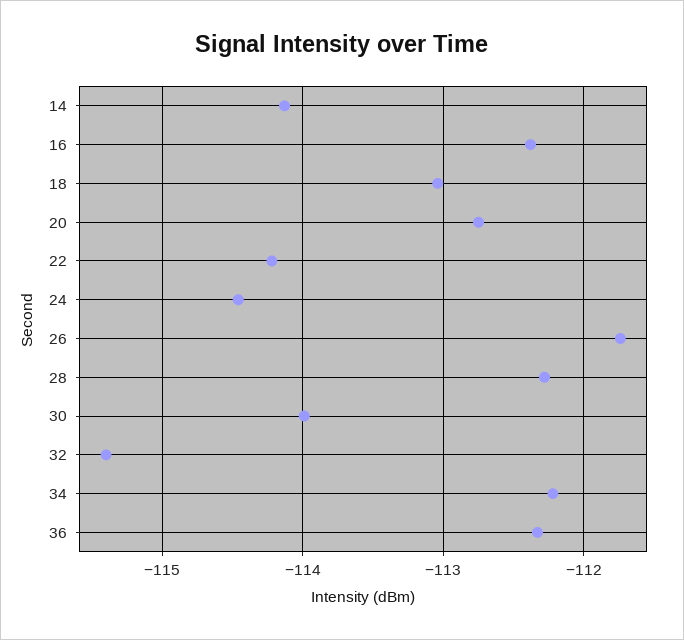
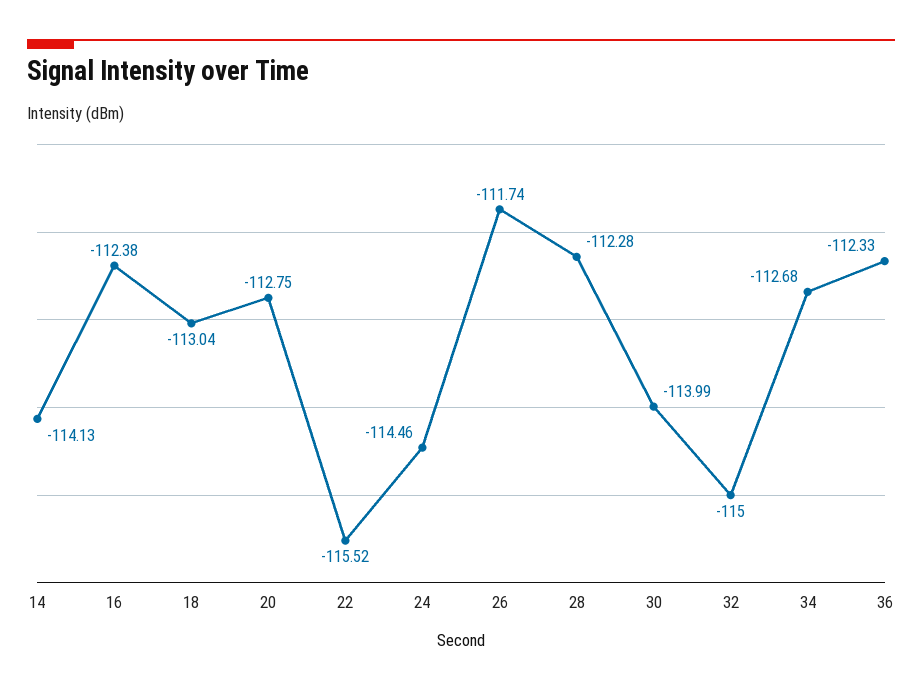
22: -114.2 -> -115.52
32: -115.4 -> -115
34: -112.2 -> -112.68

